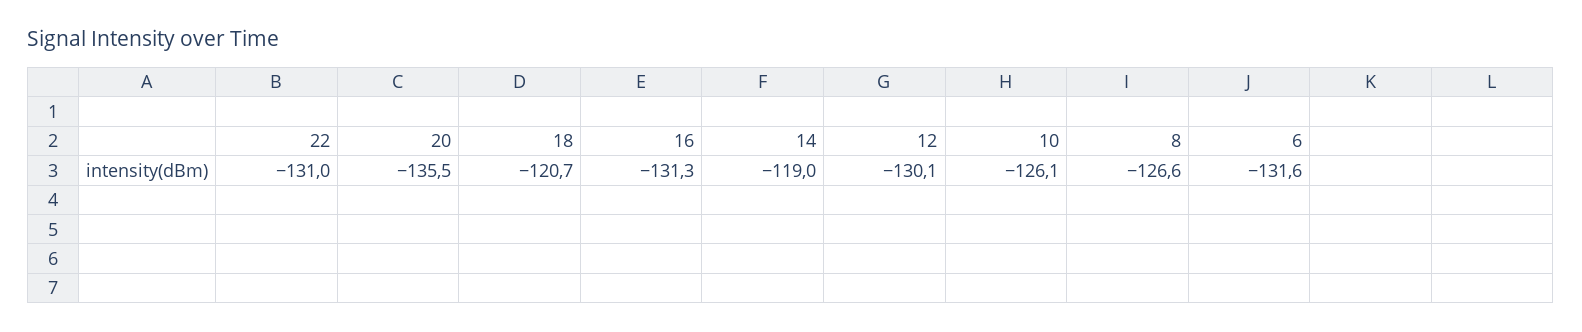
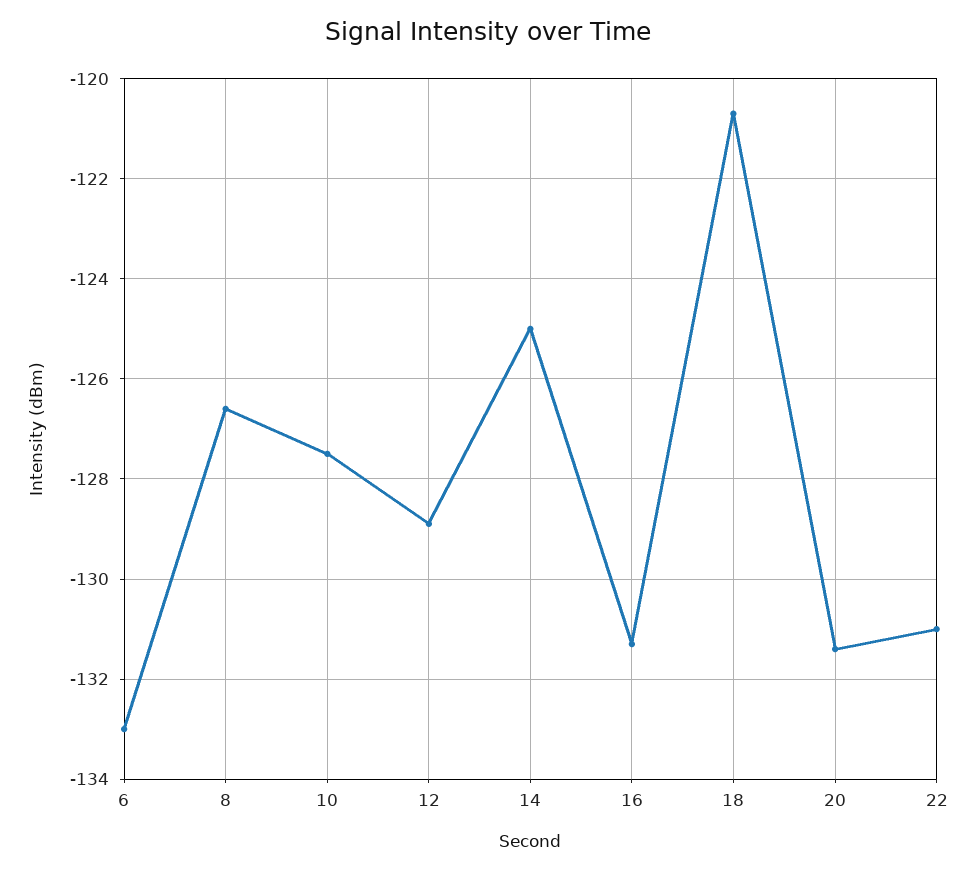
20: -135.5 -> -131.5
14: -119 -> -125
12: -130.1 -> -129
10: -126.1 -> -127.5
6: -131.6 -> -133

